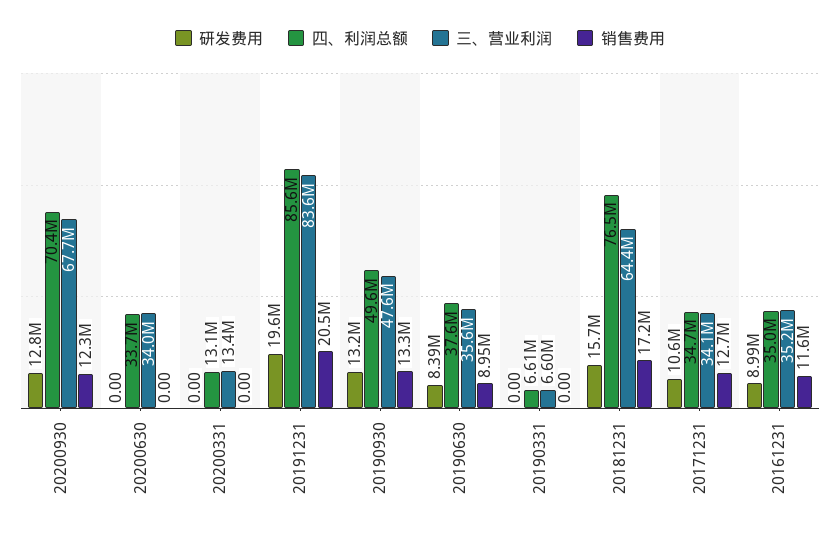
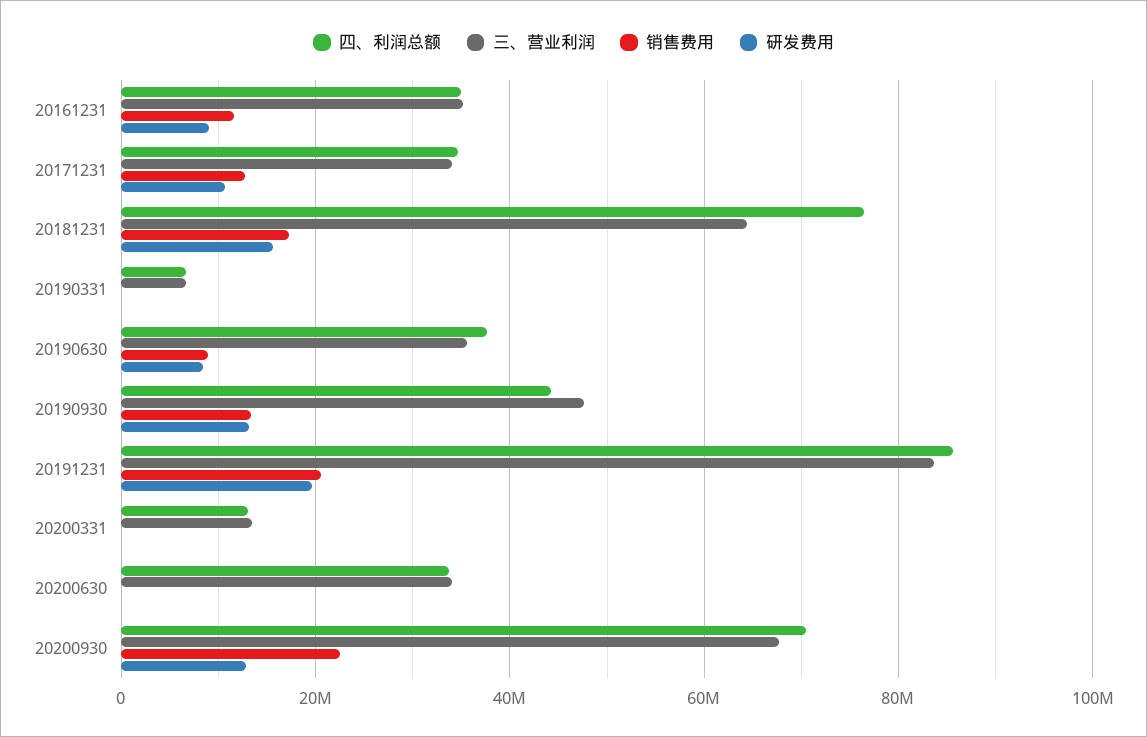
销售费用, 20200930: 12300000 -> 22000000
四、利润总额, 20190930: 49600000 -> 44000000

